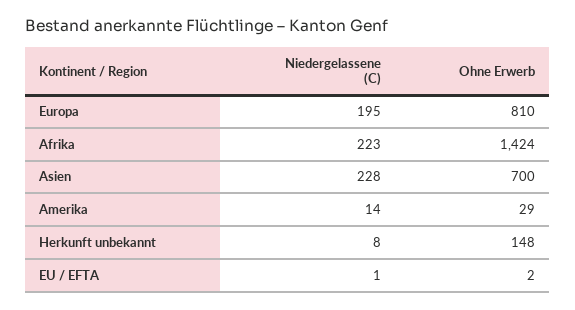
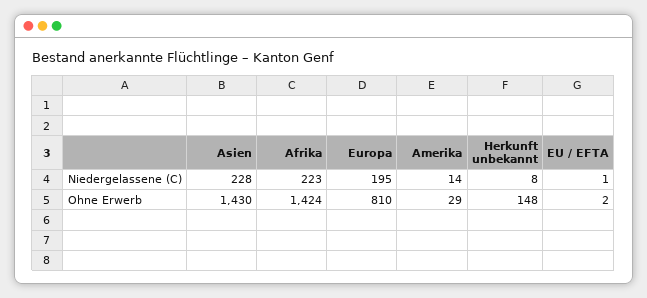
Ohne Erwerb, Asien: 700 -> 1430

